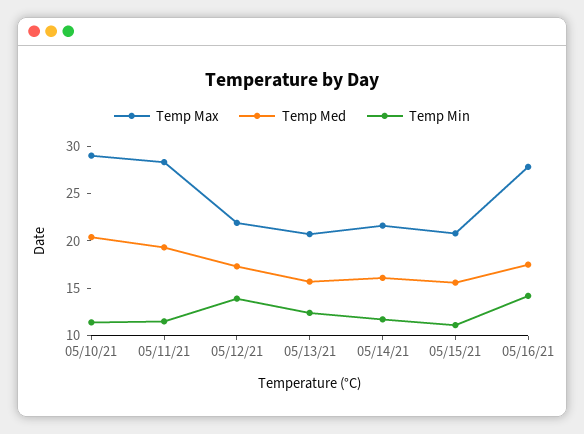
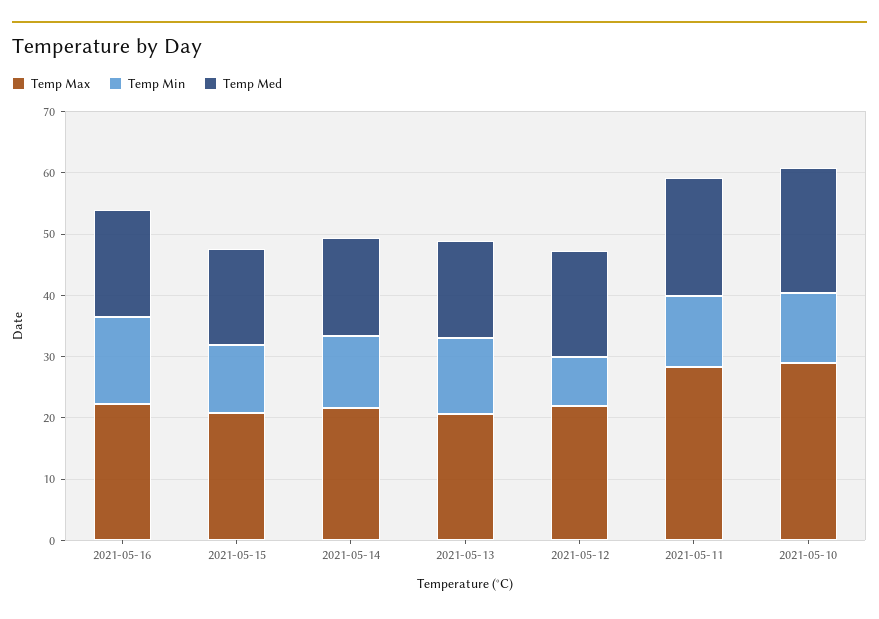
Temp Min, 05/12/21: 14 -> 8
Temp Max, 05/16/21: 28 -> 22

